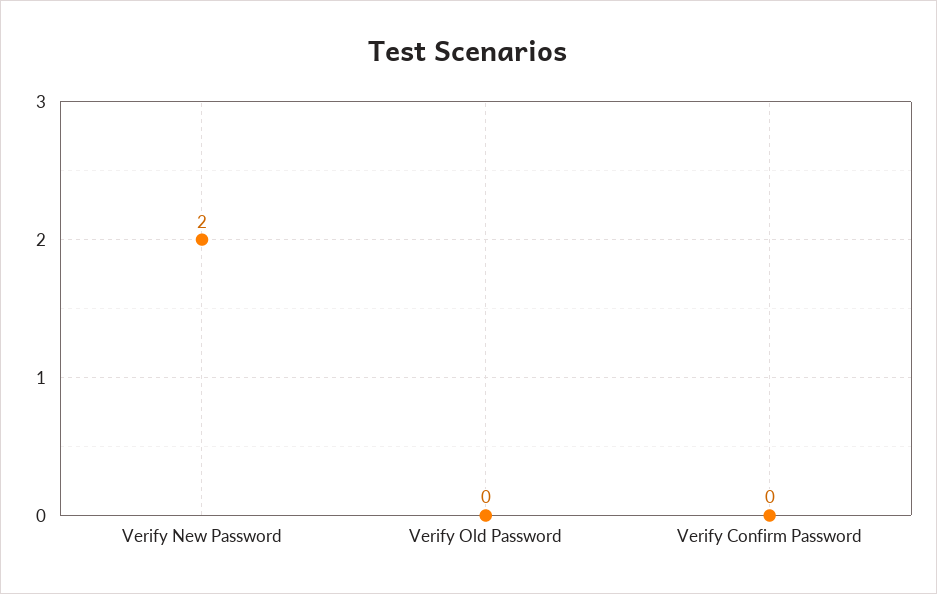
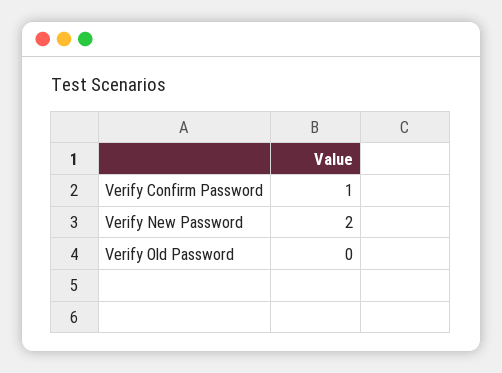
Verify Confirm Password: 0 -> 1

